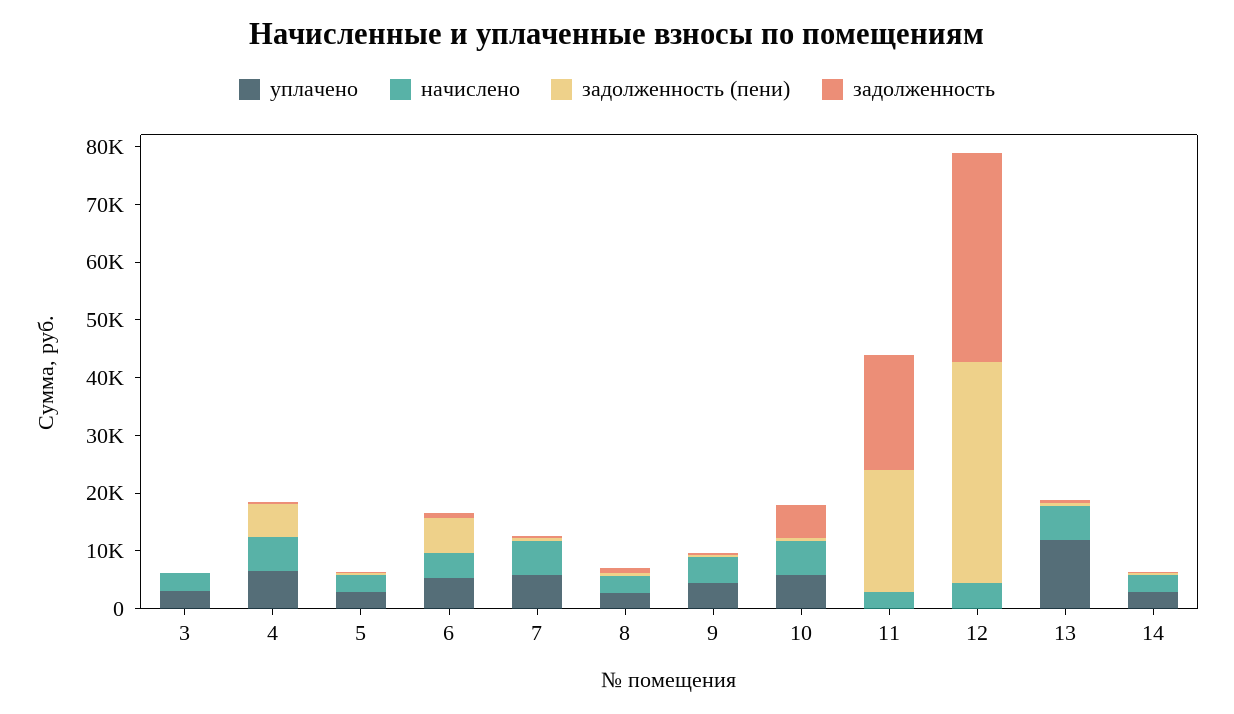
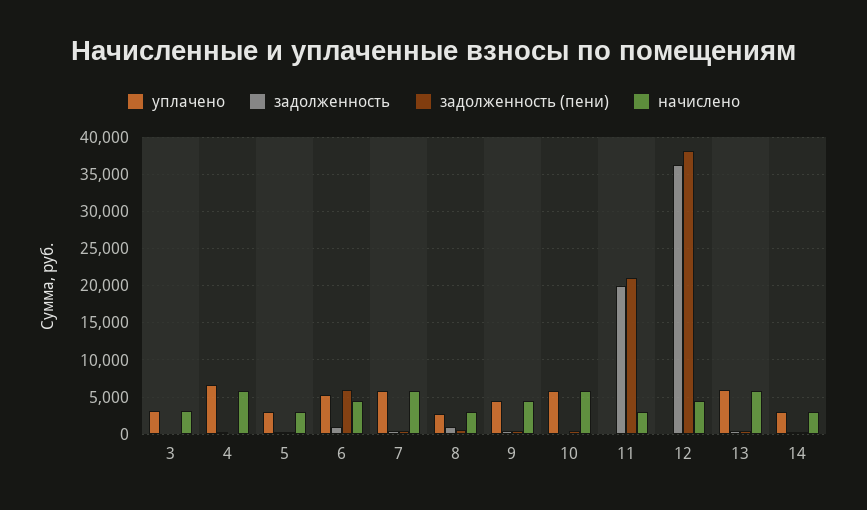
задолженность (пени), 4: 6000 -> 0
задолженность, 10: 6000 -> 0
уплачено, 13: 12000 -> 6000

